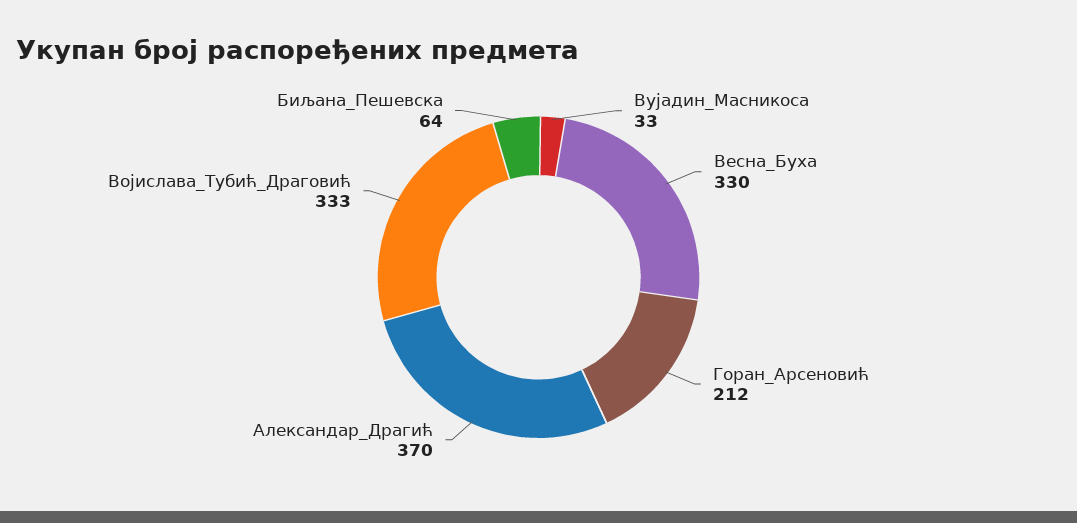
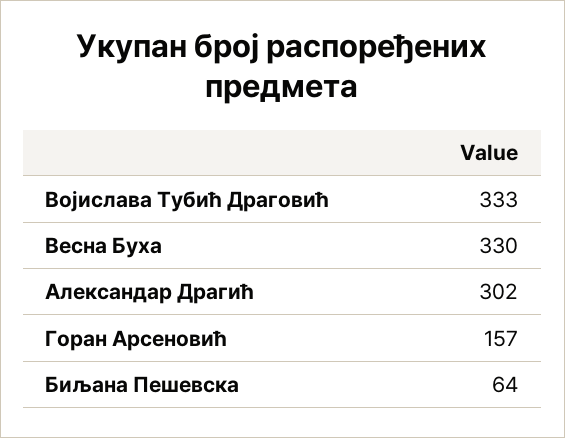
Вујадин_Масникоса: 33 -> none
Горан_Арсеновић: 212 -> 157
Александар_Драгић: 370 -> 302

